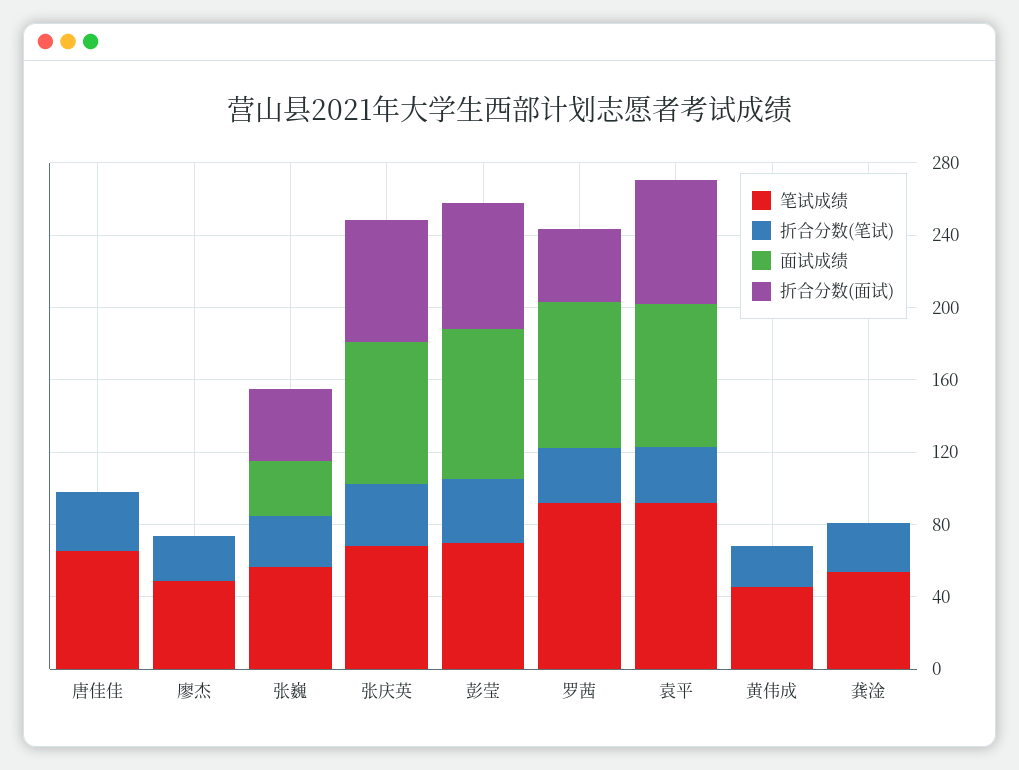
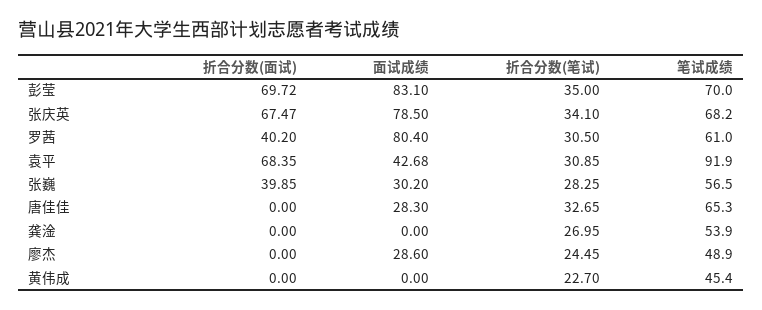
面试成绩, 唐佳佳: 0 -> 28.3
面试成绩, 廖杰: 0 -> 28.6
笔试成绩, 罗茜: 90 -> 61
面试成绩, 袁平: 80 -> 42.68

